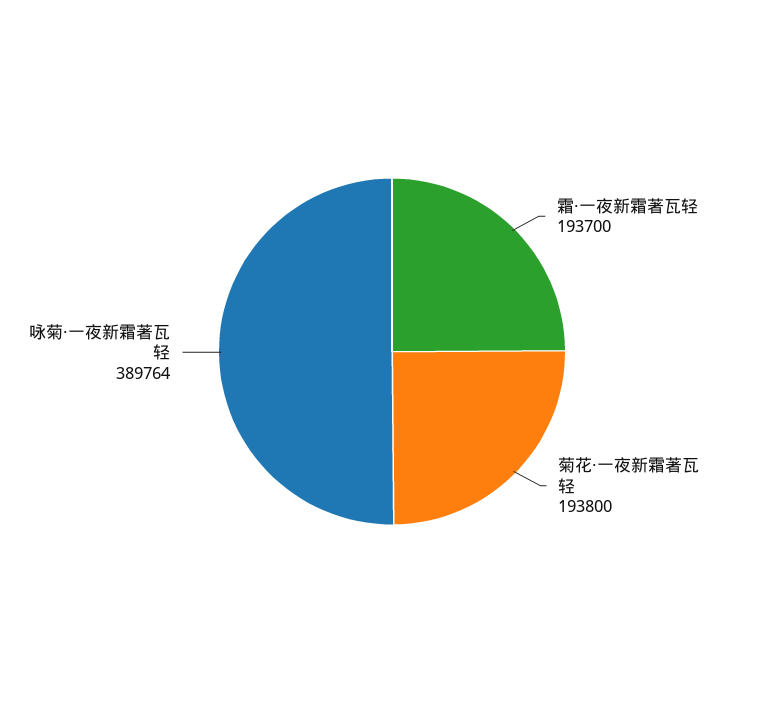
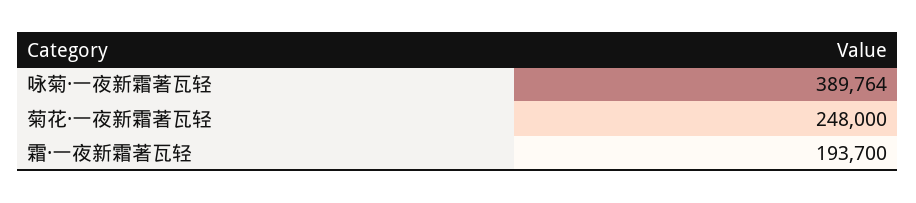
菊花·一夜新霜著瓦轻: 193800 -> 248000

